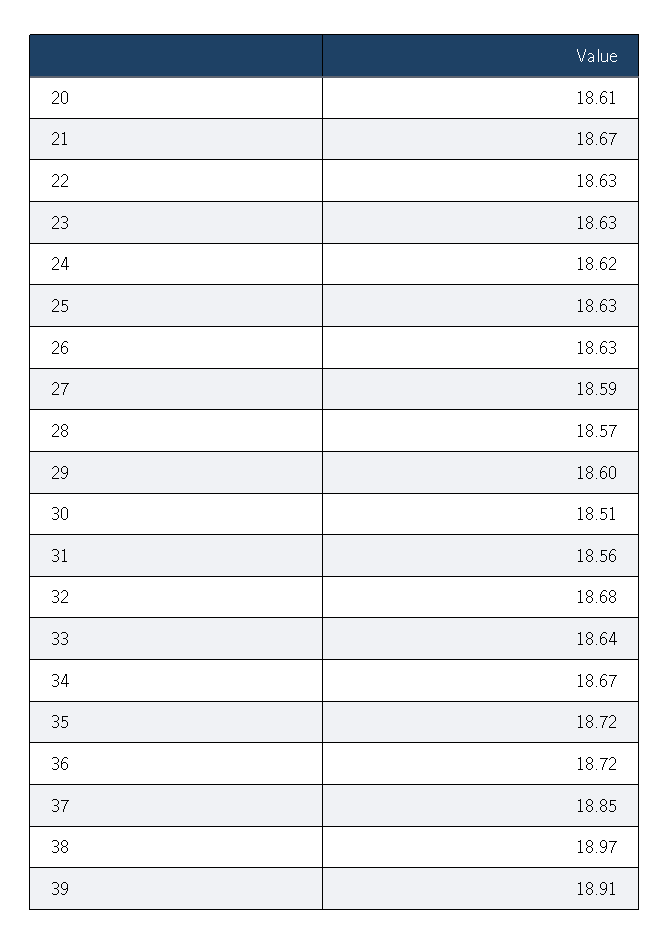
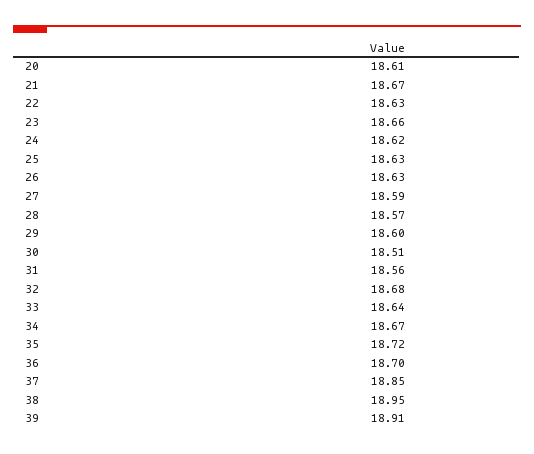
23: 18.63 -> 18.66
36: 18.72 -> 18.7
38: 18.97 -> 18.95

